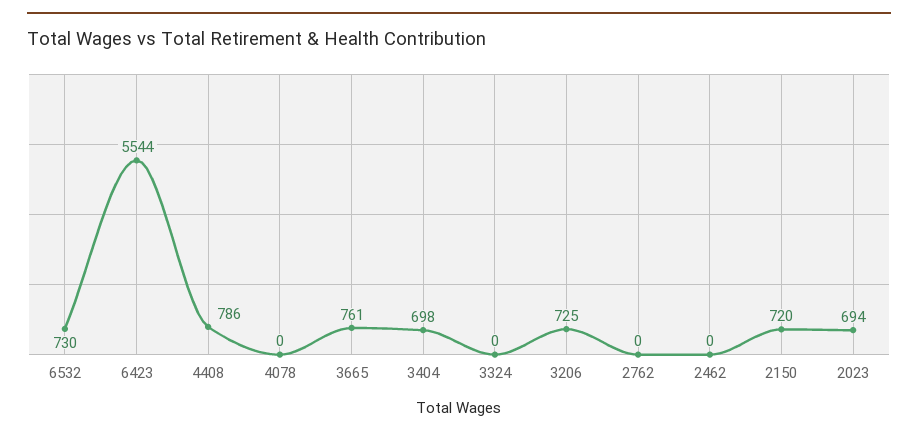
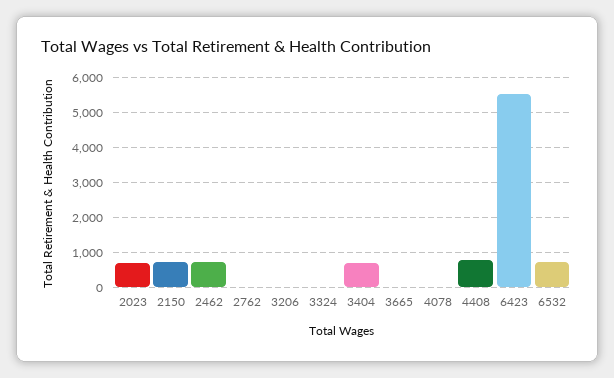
3665: 761 -> 0
3206: 725 -> 0
2462: 0 -> 800

